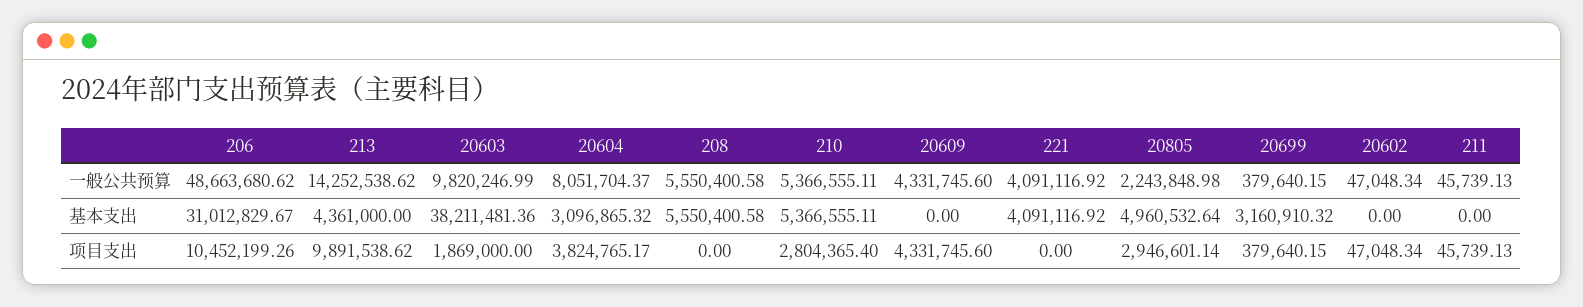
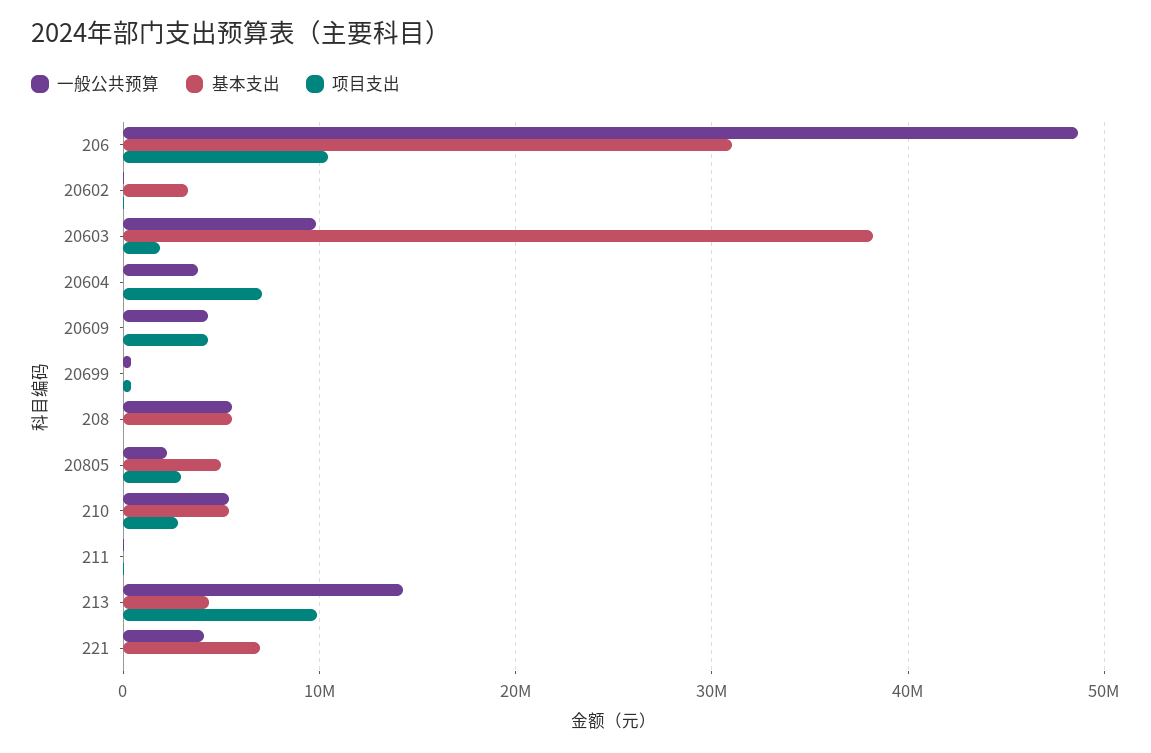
一般公共预算, 20604: 8051704.37 -> 4000000
基本支出, 20604: 3096865.32 -> 0
基本支出, 221: 4091116.92 -> 7000000
基本支出, 20699: 3160910.32 -> 0
基本支出, 20602: 0 -> 3000000
项目支出, 20604: 3824765.17 -> 7000000

